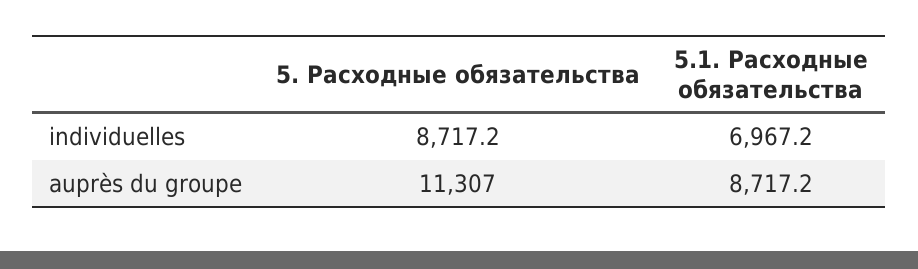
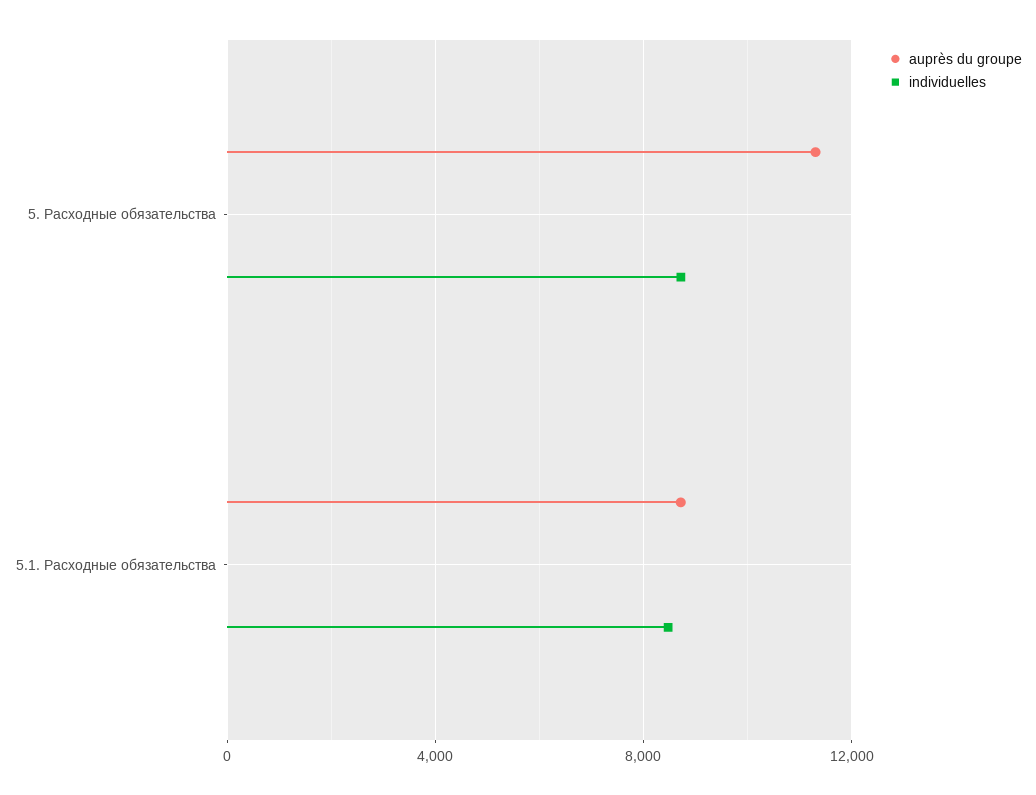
individuelles, 5.1. Расходные обязательства: 6967.2 -> 8500

